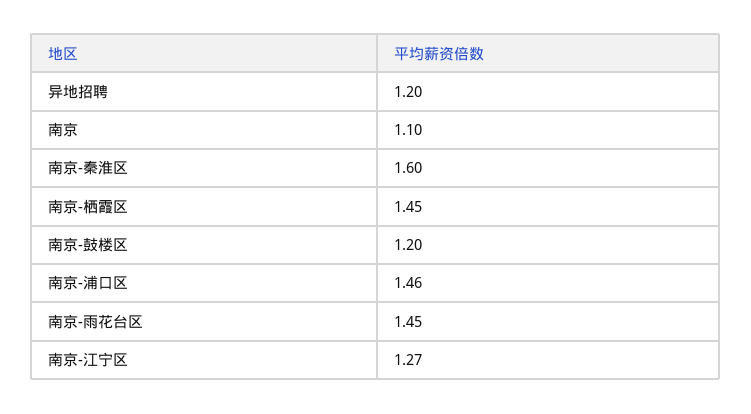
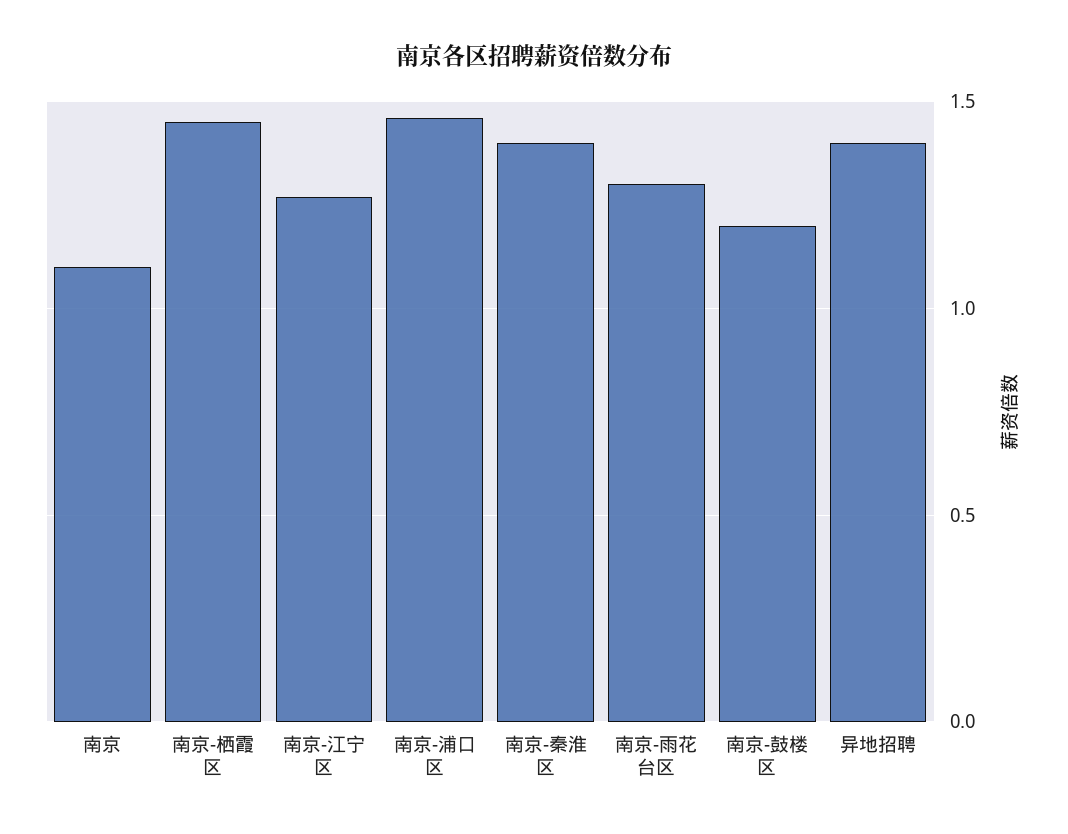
异地招聘: 1.2 -> 1.4
南京-秦淮区: 1.6 -> 1.4
南京-雨花台区: 1.45 -> 1.3

